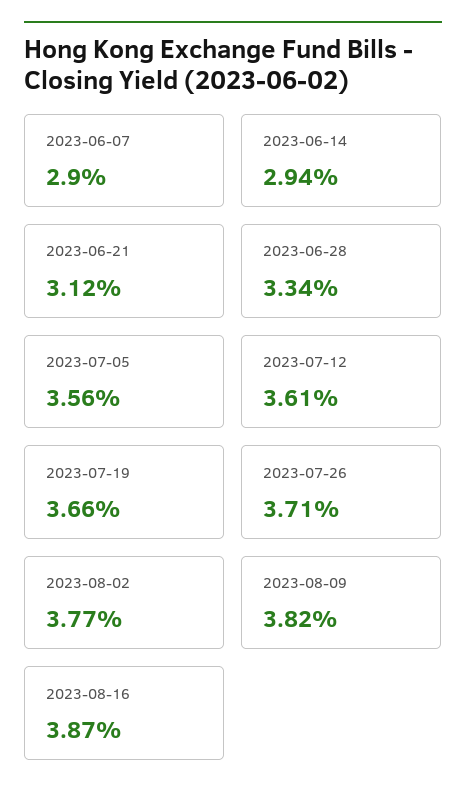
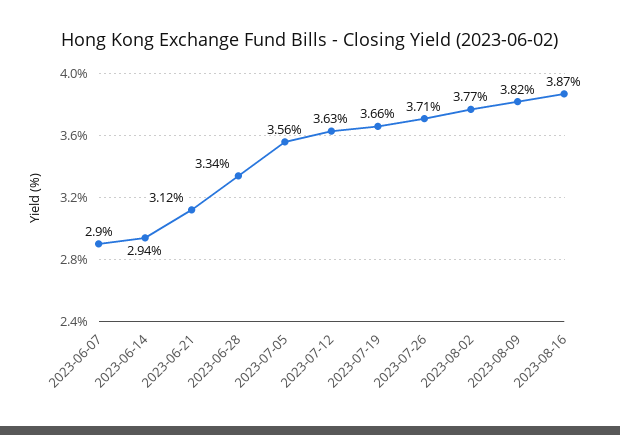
2023-07-12: 3.61 -> 3.63

